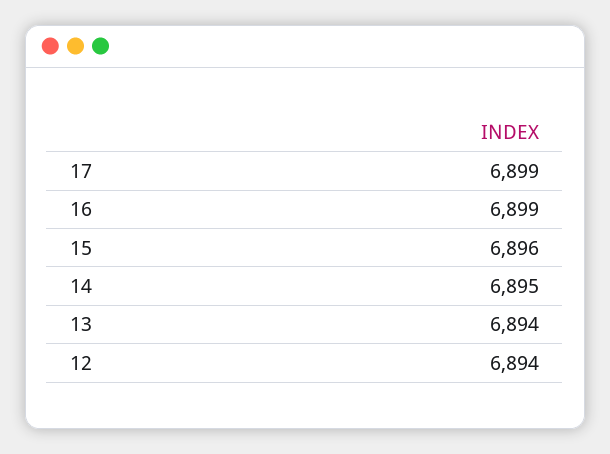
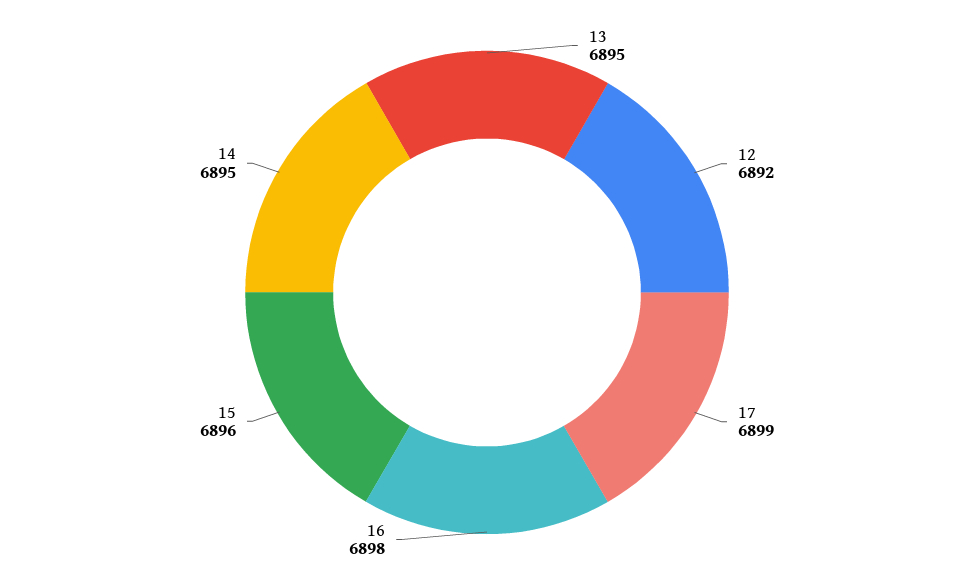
16: 6899 -> 6898
13: 6894 -> 6895
12: 6894 -> 6892

